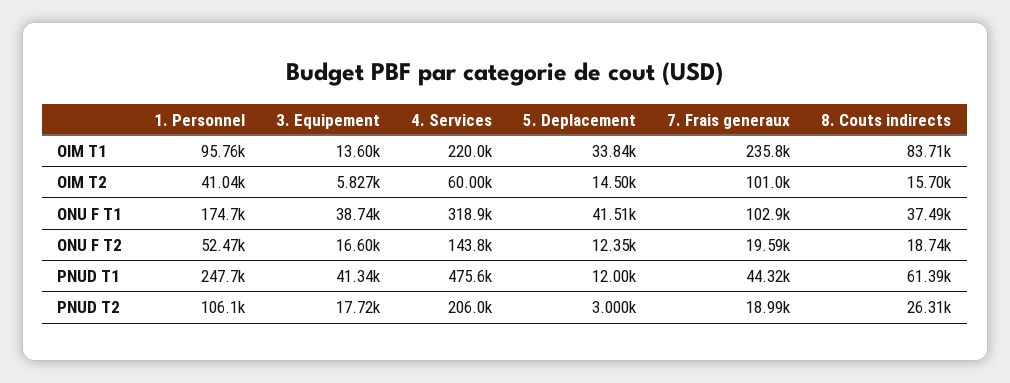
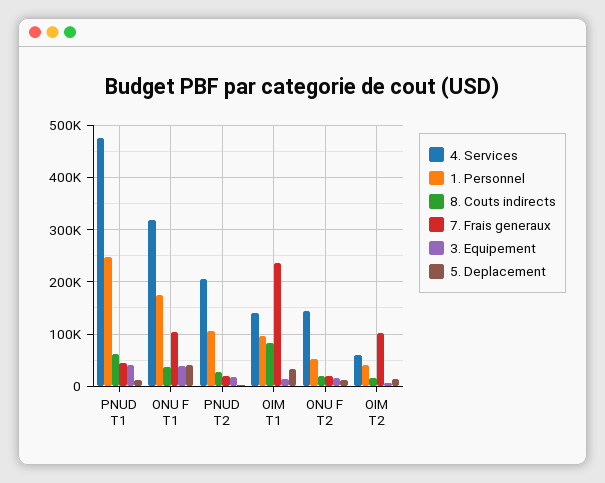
4. Services, OIM T1: 220000 -> 140000

